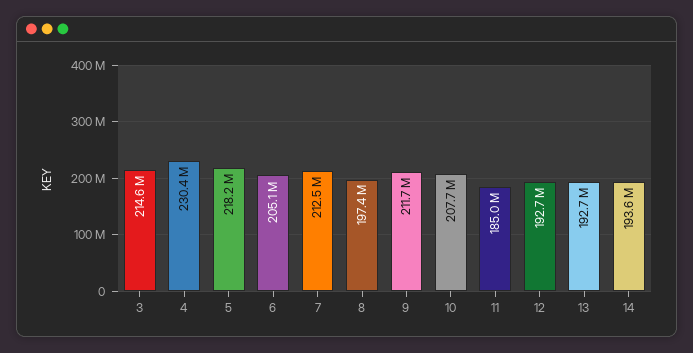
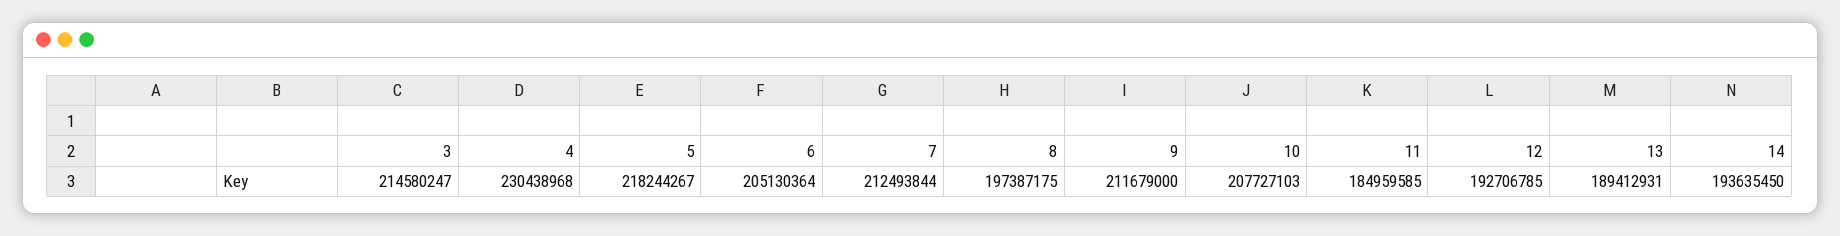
13: 192700000 -> 189412931

